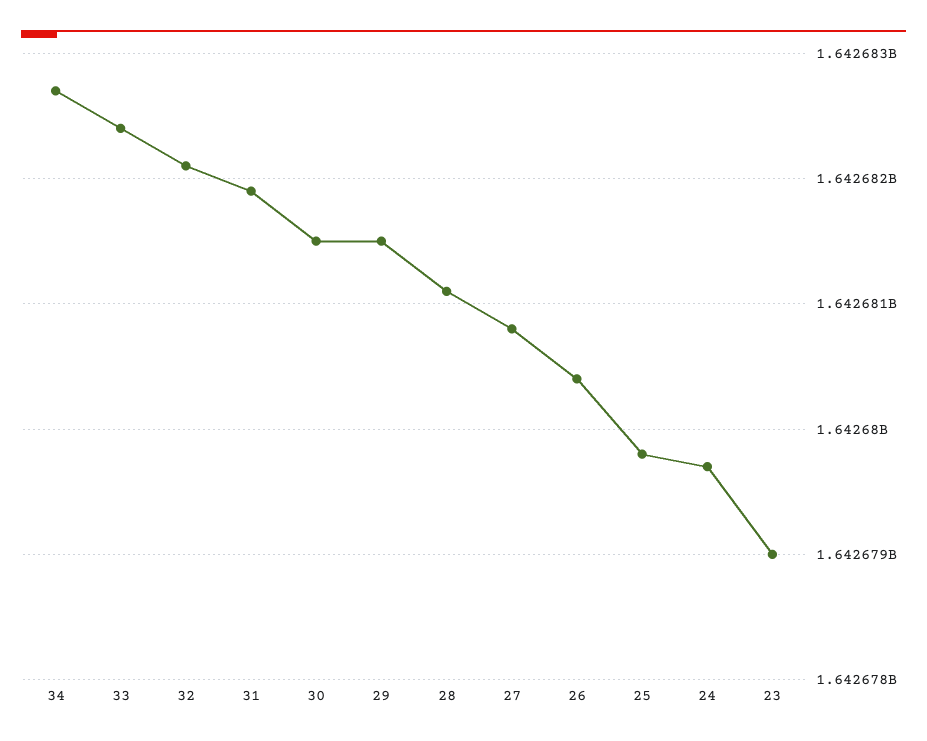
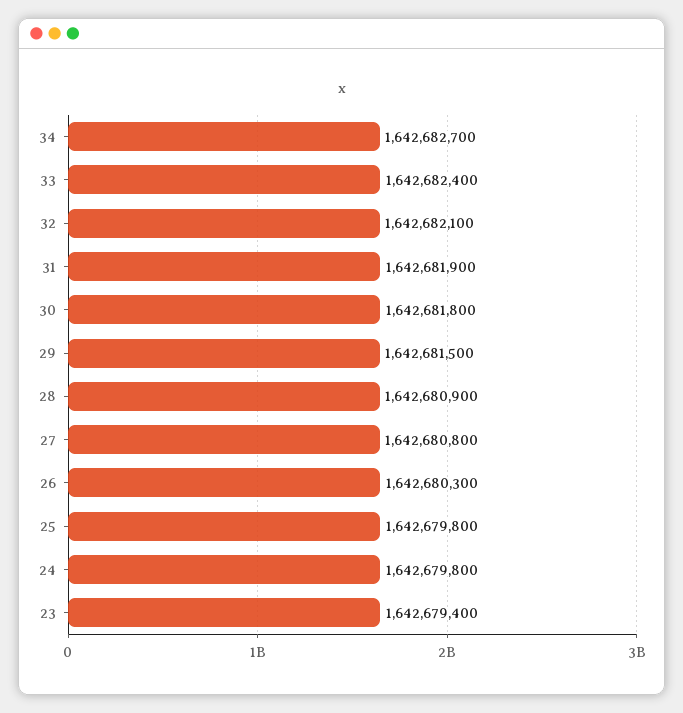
30: 1642681500 -> 1642681800
28: 1642681100 -> 1642680900
26: 1642680400 -> 1642680300
24: 1642679700 -> 1642679800
23: 1642679000 -> 1642679400

